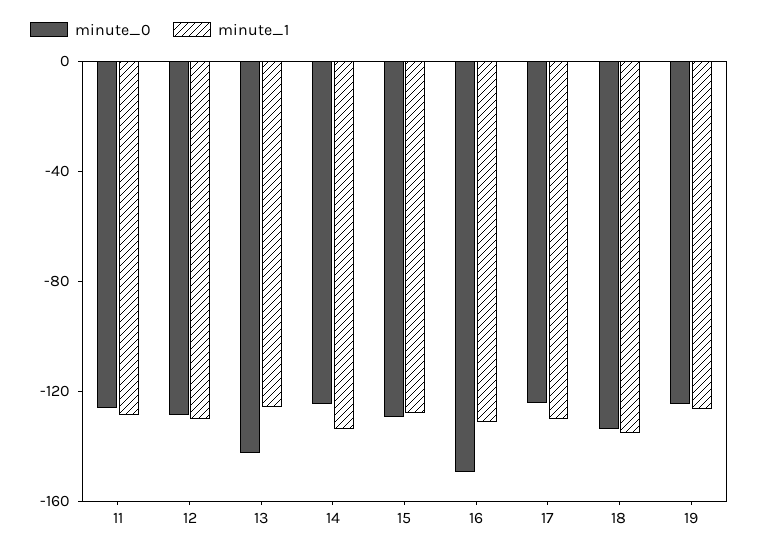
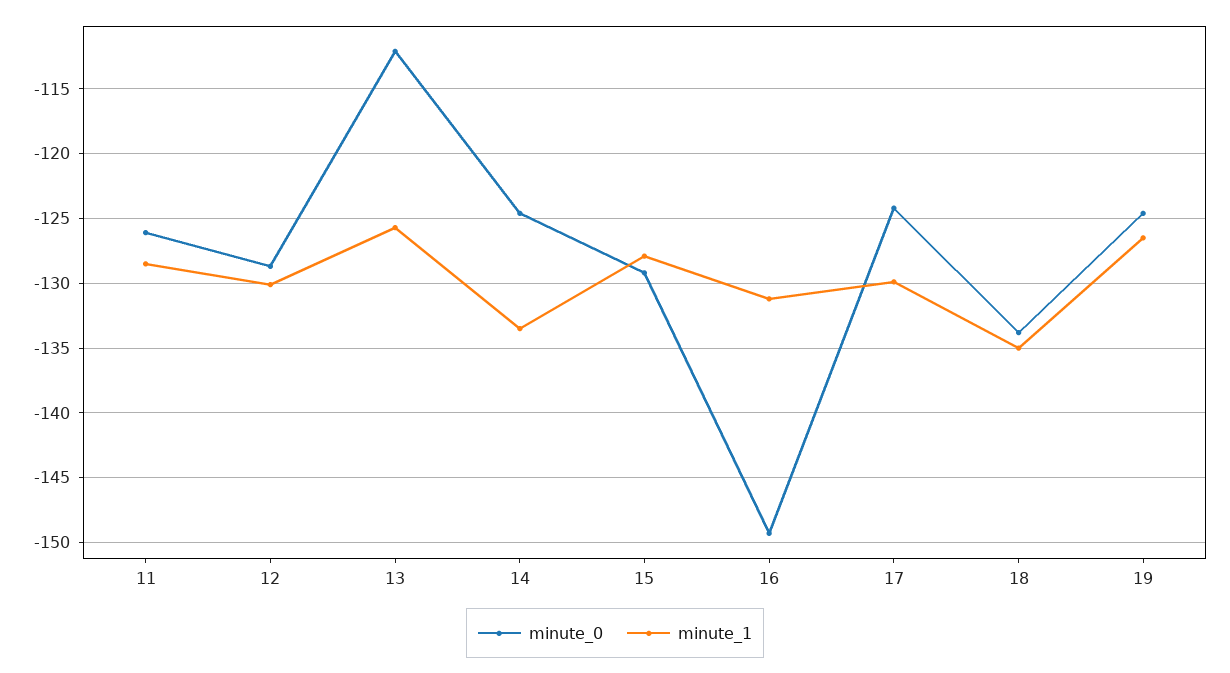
minute_0, 13: -140 -> -112

